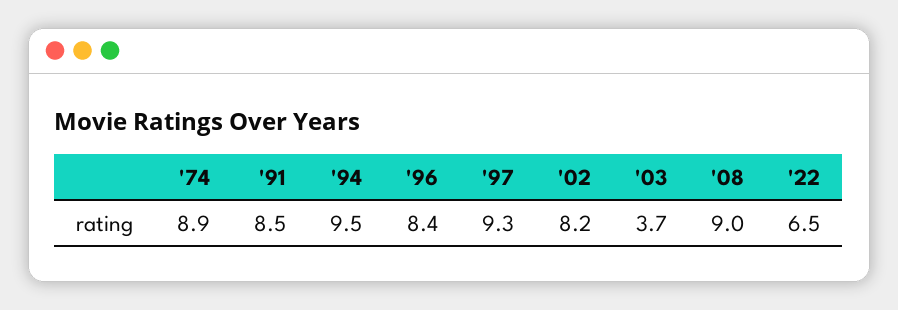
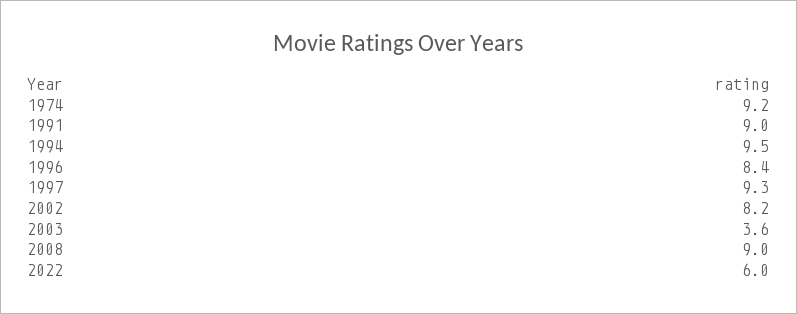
'74: 8.9 -> 9.2
'91: 8.5 -> 9
'03: 3.7 -> 3.6
'22: 6.5 -> 6

